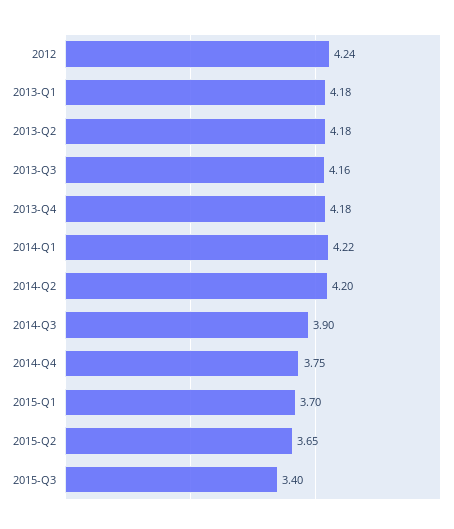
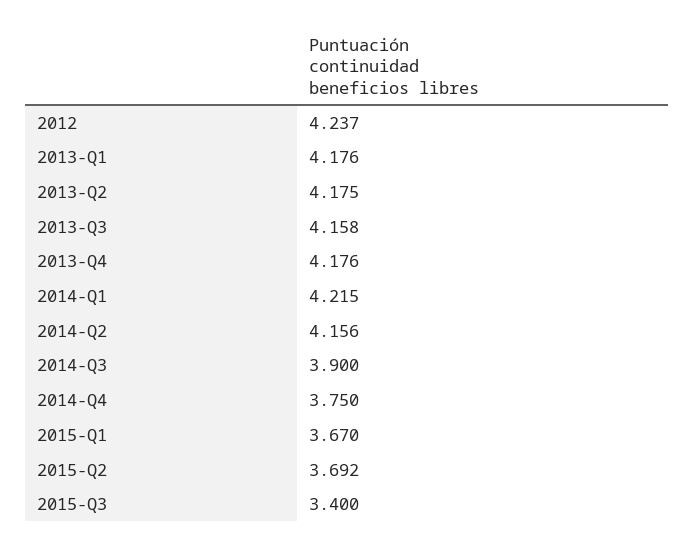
2014-Q2: 4.2 -> 4.156
2015-Q1: 3.7 -> 3.67
2015-Q2: 3.65 -> 3.692

